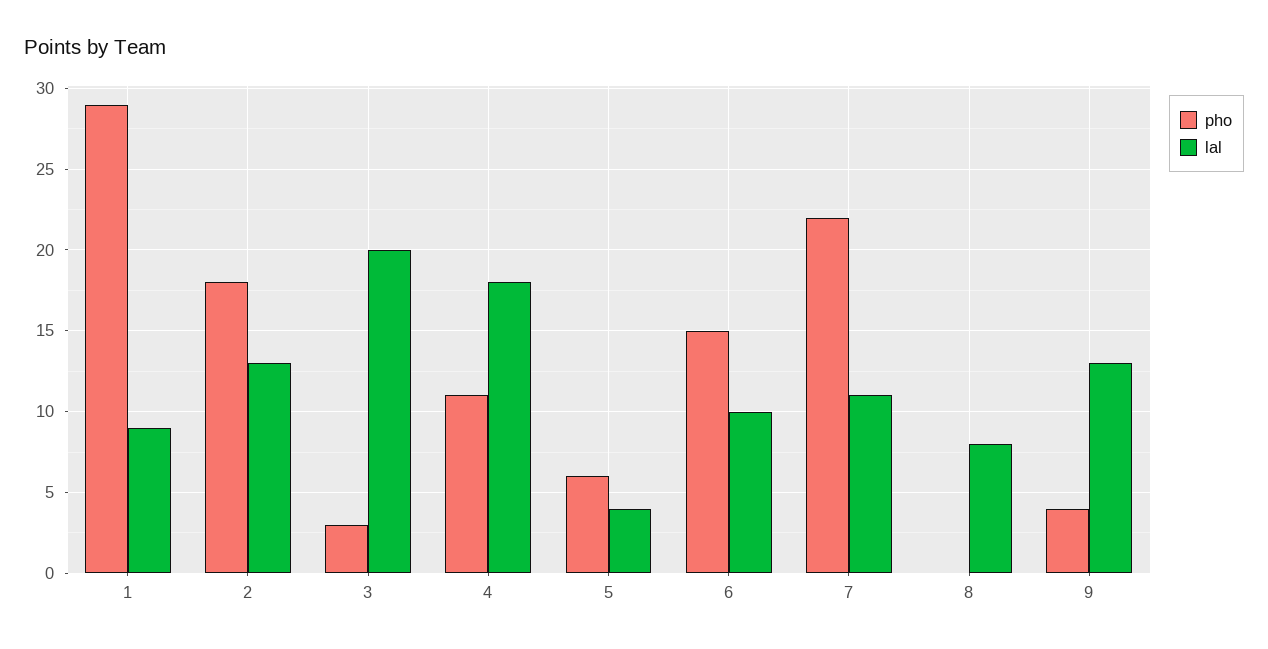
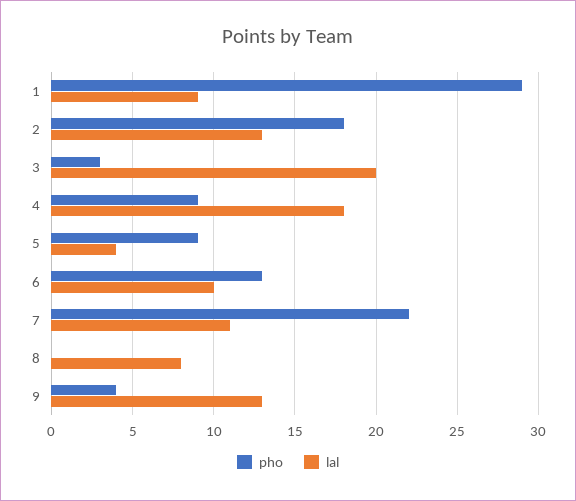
pho, 4: 11 -> 9
pho, 5: 6 -> 9
pho, 6: 15 -> 13

